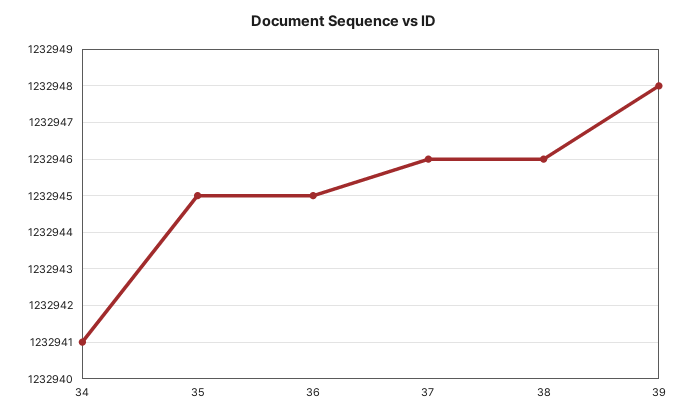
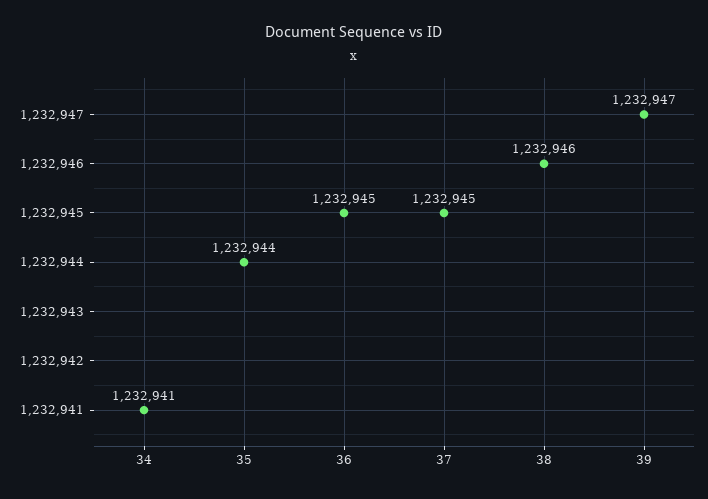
35: 1232945 -> 1232944
37: 1232946 -> 1232945
39: 1232948 -> 1232947

